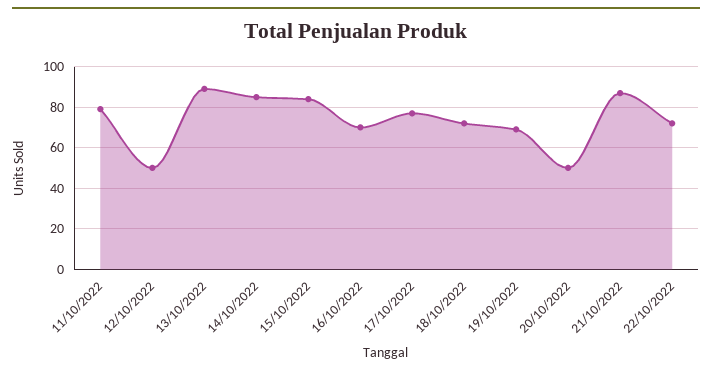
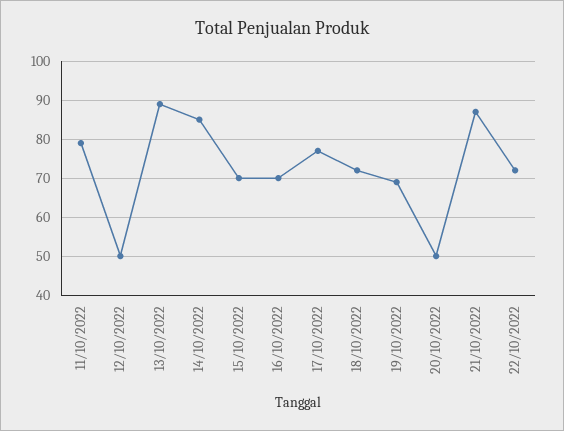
15/10/2022: 85 -> 70

